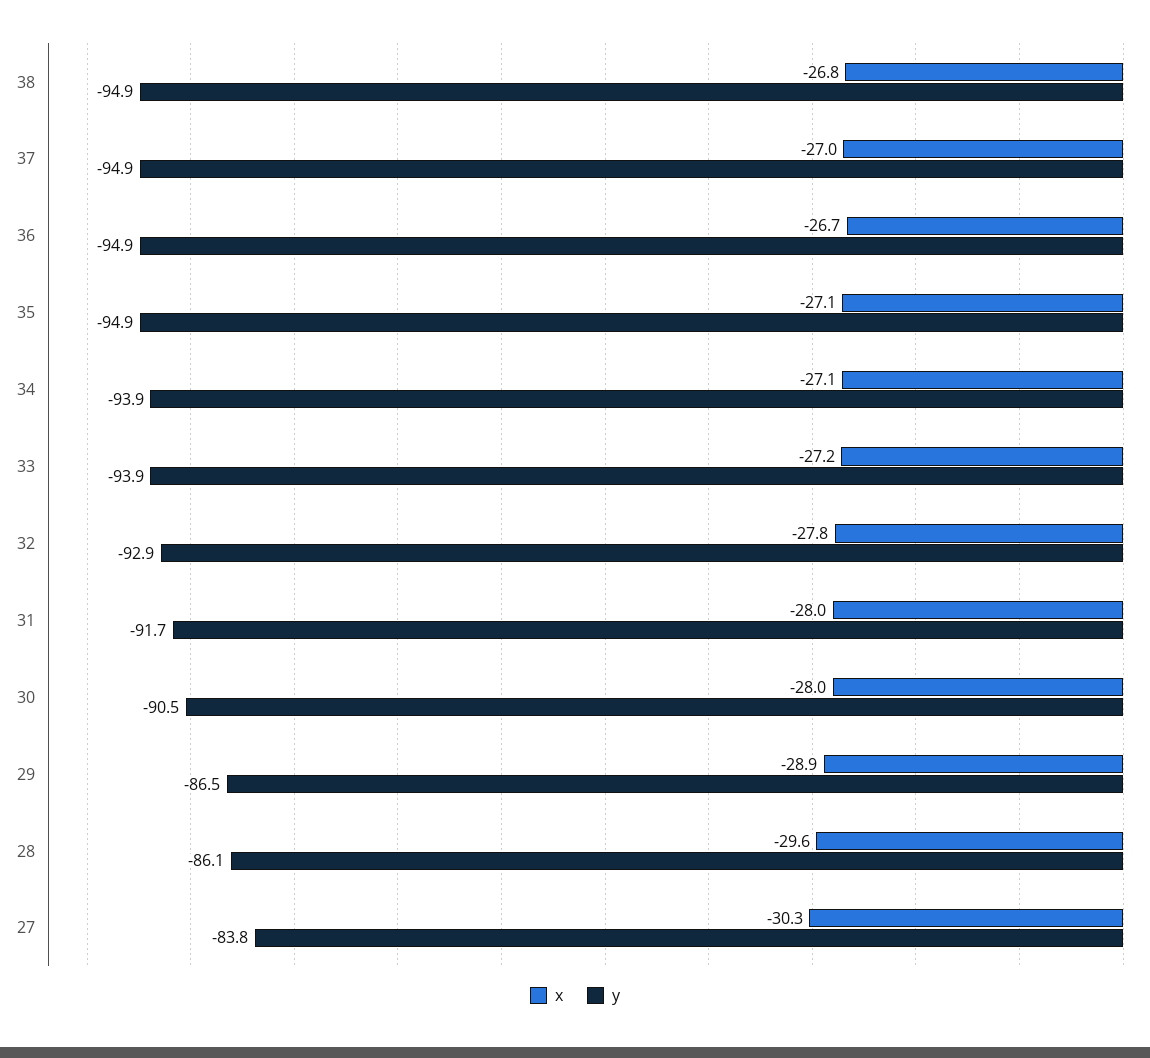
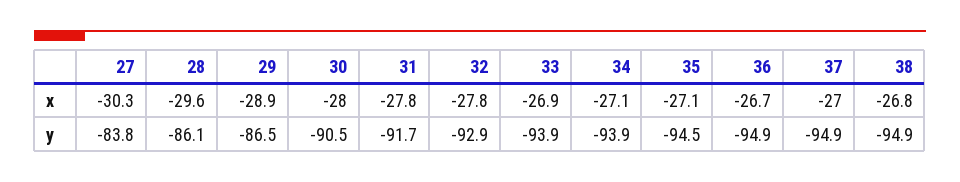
y, 35: -94.9 -> -94.5
x, 33: -27.2 -> -26.9
x, 31: -28 -> -27.8

